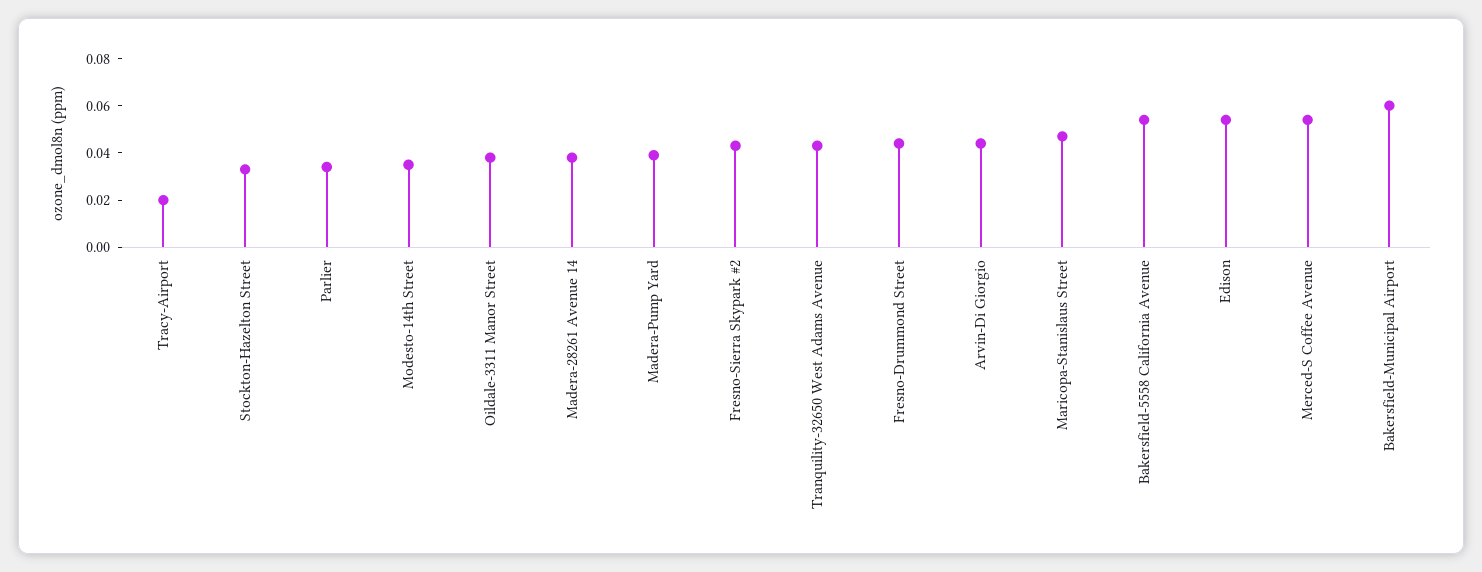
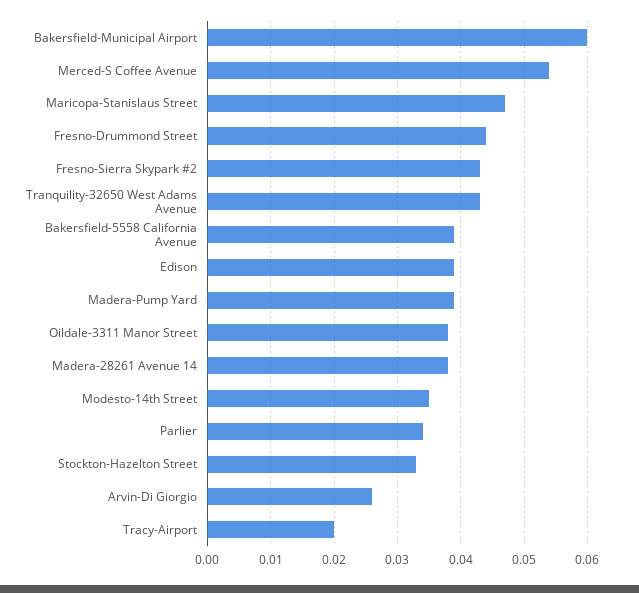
Arvin-Di Giorgio: 0.045 -> 0.026
Bakersfield-5558 California Avenue: 0.055 -> 0.039
Edison: 0.055 -> 0.039

